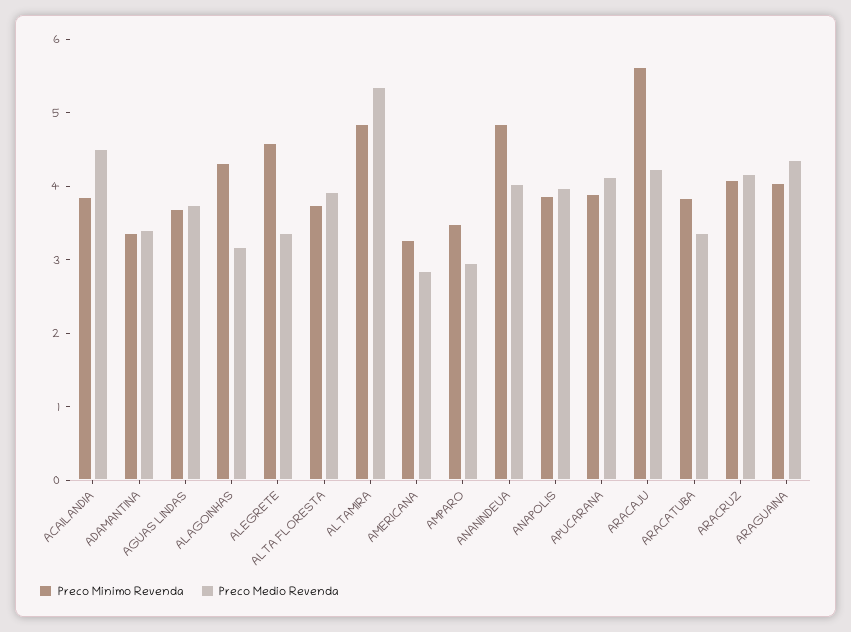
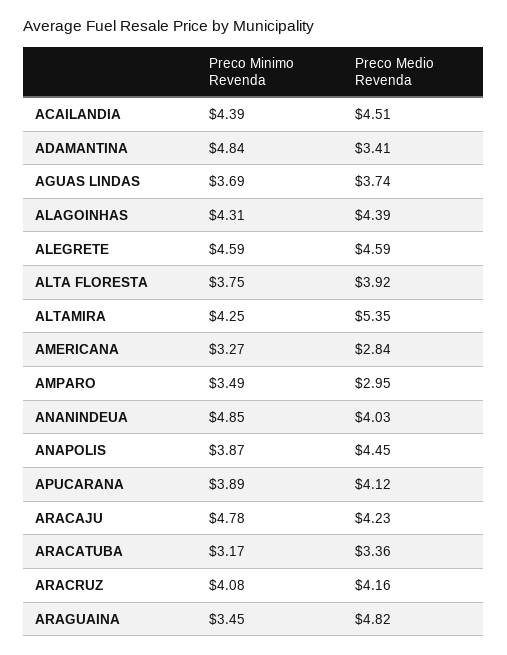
Preco Minimo Revenda, ACAILANDIA: 3.8 -> 4.39
Preco Minimo Revenda, ADAMANTINA: 3.4 -> 4.84
Preco Medio Revenda, ALAGOINHAS: 3.2 -> 4.39
Preco Medio Revenda, ALEGRETE: 3.4 -> 4.59
Preco Minimo Revenda, ALTAMIRA: 4.8 -> 4.25
Preco Medio Revenda, ANAPOLIS: 4 -> 4.45
Preco Minimo Revenda, ARACAJU: 5.6 -> 4.78
Preco Minimo Revenda, ARACATUBA: 3.8 -> 3.17
Preco Minimo Revenda, ARAGUAINA: 4 -> 3.45
Preco Medio Revenda, ARAGUAINA: 4.4 -> 4.82

